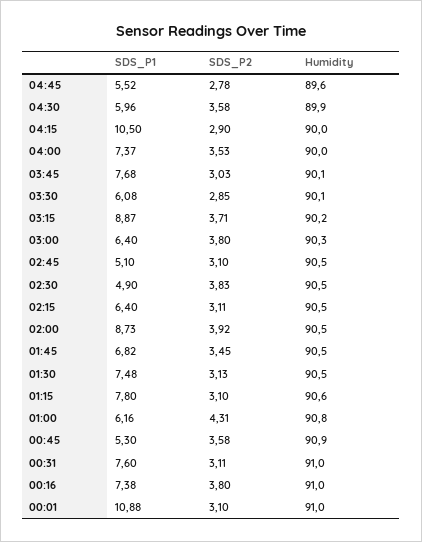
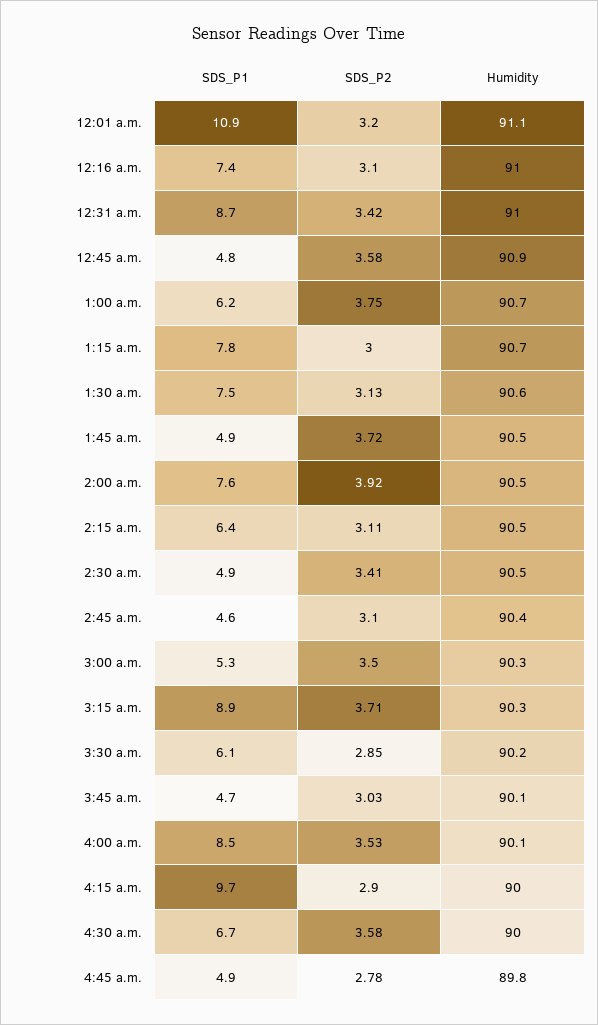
SDS_P1, 04:45: 5.52 -> 4.9
Humidity, 04:45: 89.6 -> 89.8
SDS_P1, 04:30: 5.96 -> 6.7
Humidity, 04:30: 89.9 -> 90
SDS_P1, 04:15: 10.5 -> 9.7
SDS_P1, 04:00: 7.37 -> 8.5
Humidity, 04:00: 90 -> 90.1
SDS_P1, 03:45: 7.68 -> 4.7
Humidity, 03:30: 90.1 -> 90.2
Humidity, 03:15: 90.2 -> 90.3
SDS_P1, 03:00: 6.4 -> 5.3
SDS_P2, 03:00: 3.8 -> 3.5
SDS_P1, 02:45: 5.1 -> 4.6
Humidity, 02:45: 90.5 -> 90.4
SDS_P2, 02:30: 3.83 -> 3.41
SDS_P1, 02:00: 8.73 -> 7.6
SDS_P1, 01:45: 6.82 -> 4.9
SDS_P2, 01:45: 3.45 -> 3.72
Humidity, 01:30: 90.5 -> 90.6
SDS_P2, 01:15: 3.1 -> 3
Humidity, 01:15: 90.6 -> 90.7
SDS_P2, 01:00: 4.31 -> 3.75
Humidity, 01:00: 90.8 -> 90.7
SDS_P1, 00:45: 5.3 -> 4.8
SDS_P1, 00:31: 7.6 -> 8.7
SDS_P2, 00:31: 3.11 -> 3.42
SDS_P2, 00:16: 3.8 -> 3.1
SDS_P2, 00:01: 3.1 -> 3.2
Humidity, 00:01: 91 -> 91.1

